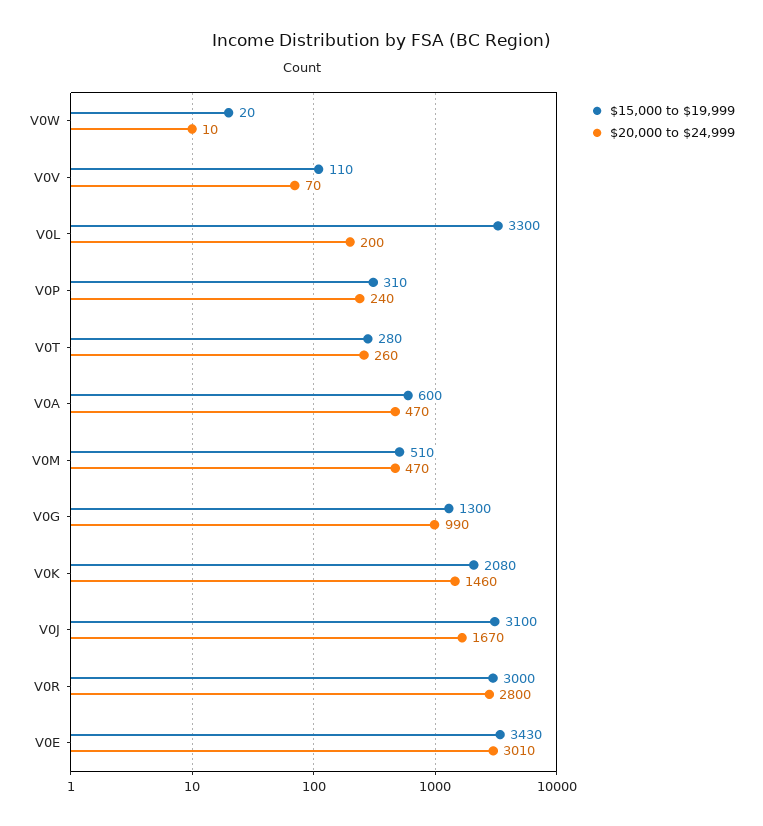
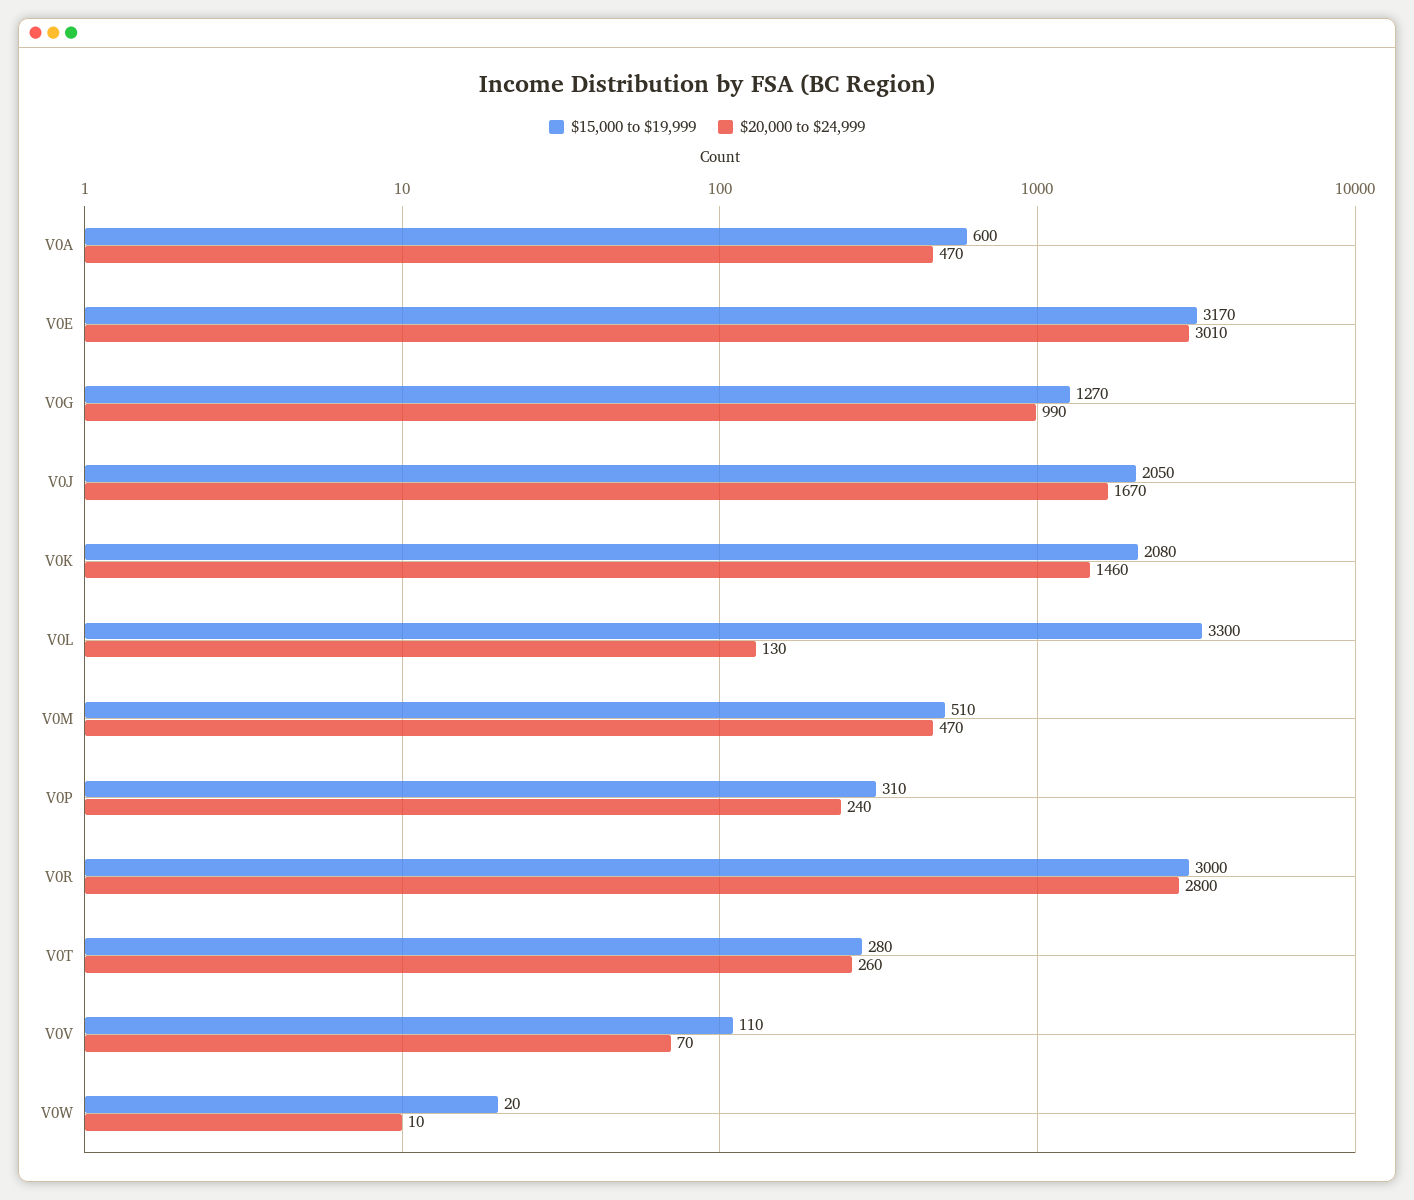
$20,000 to $24,999, V0L: 200 -> 130
$15,000 to $19,999, V0G: 1300 -> 1270
$15,000 to $19,999, V0J: 3100 -> 2050
$15,000 to $19,999, V0E: 3430 -> 3170

